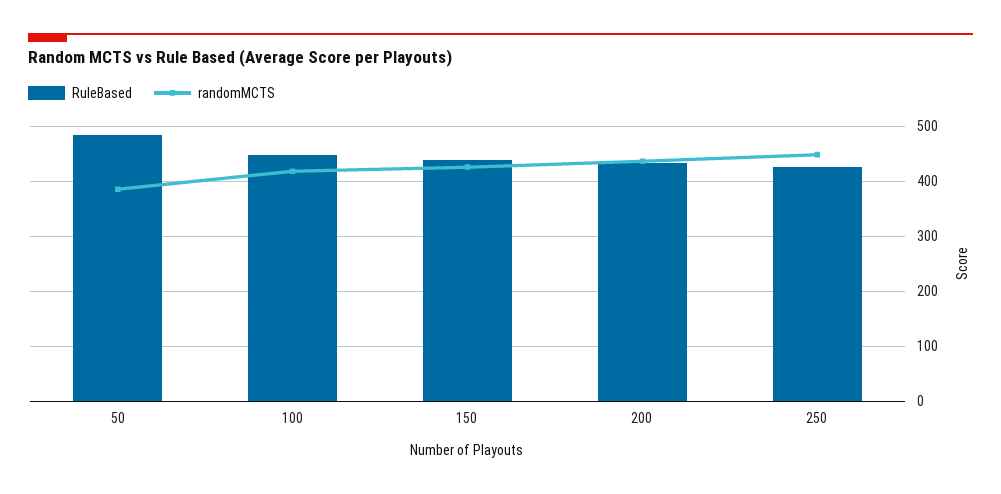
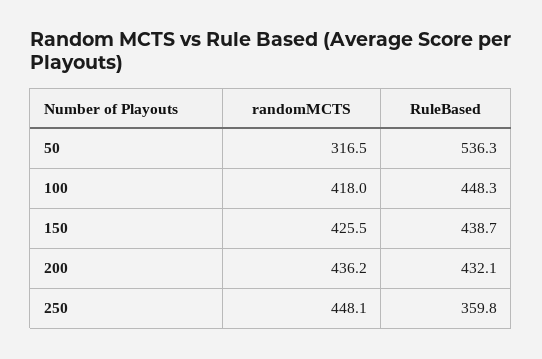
RuleBased, 50: 480 -> 536.3
randomMCTS, 50: 380 -> 316.5
RuleBased, 250: 420 -> 359.8

